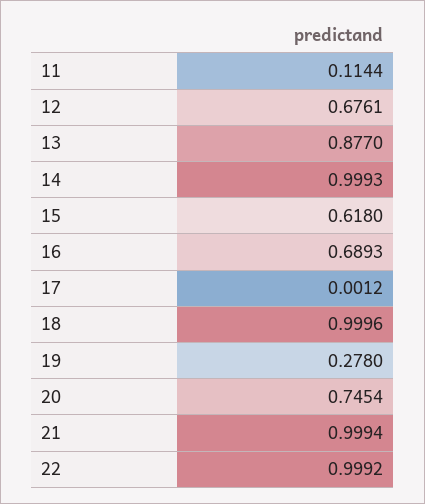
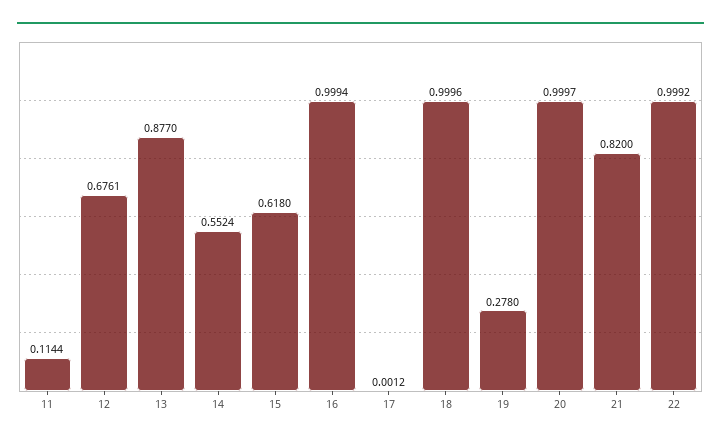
14: 0.9993 -> 0.5524
16: 0.6893 -> 0.9994
20: 0.7454 -> 0.9997
21: 0.9994 -> 0.82

